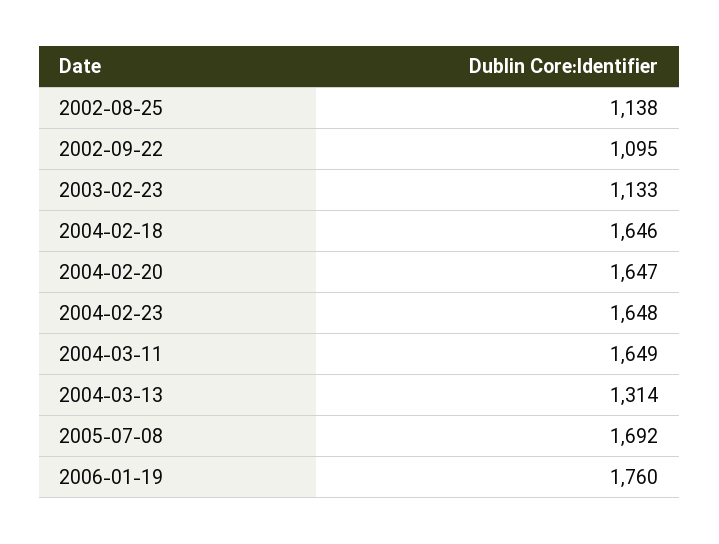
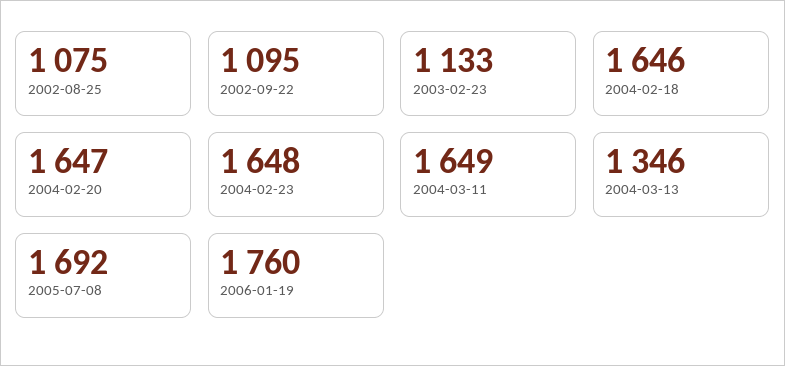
2002-08-25: 1138 -> 1075
2004-03-13: 1314 -> 1346

